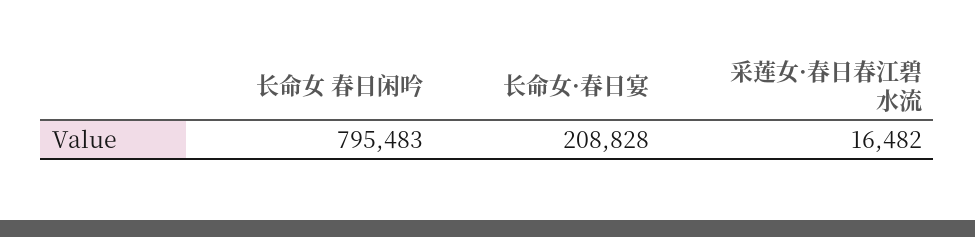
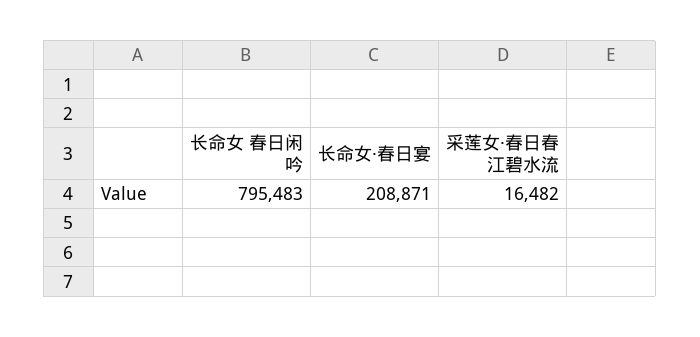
长命女·春日宴: 208828 -> 208871

